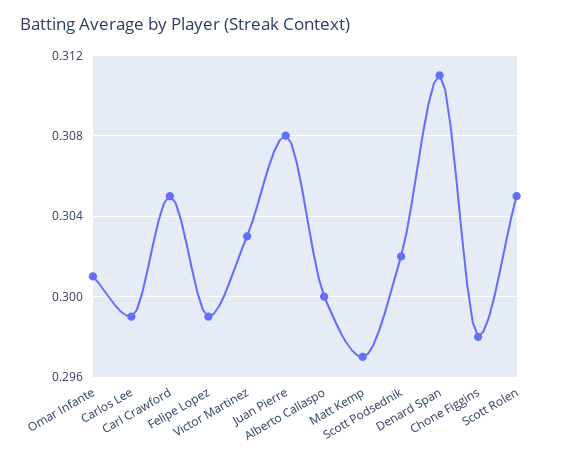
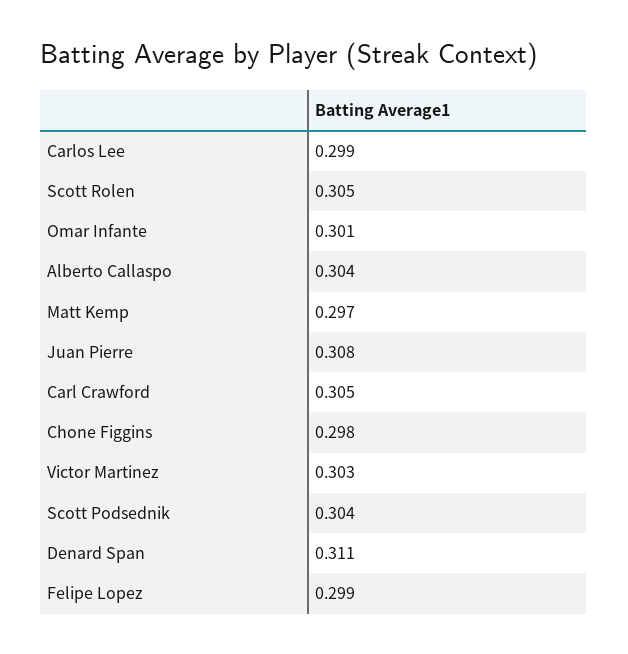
Alberto Callaspo: 0.3 -> 0.304
Scott Podsednik: 0.302 -> 0.304

